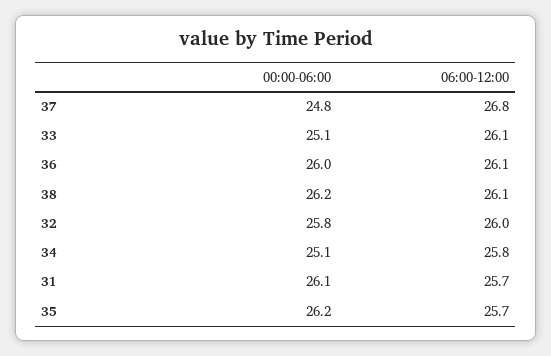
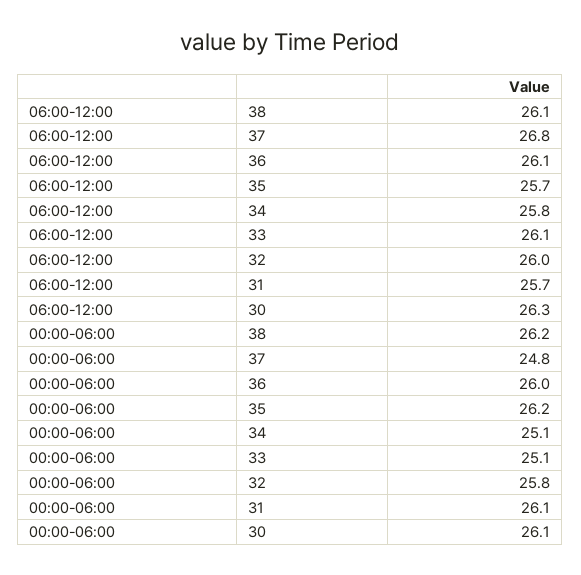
06:00-12:00, 30: none -> 26.3
00:00-06:00, 30: none -> 26.1

